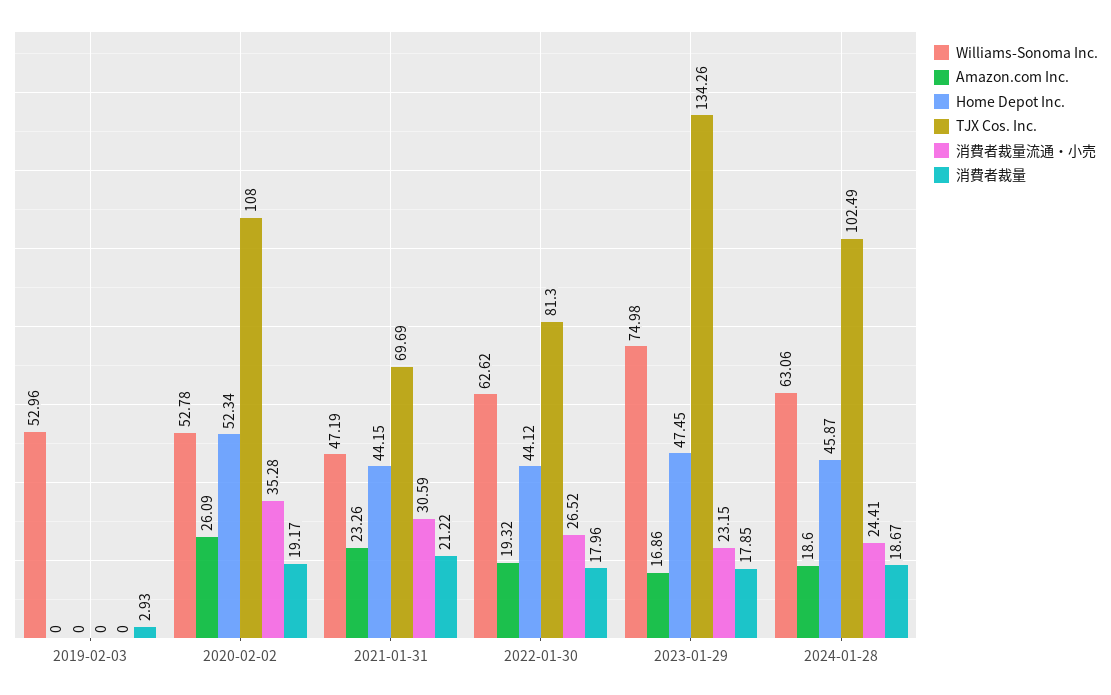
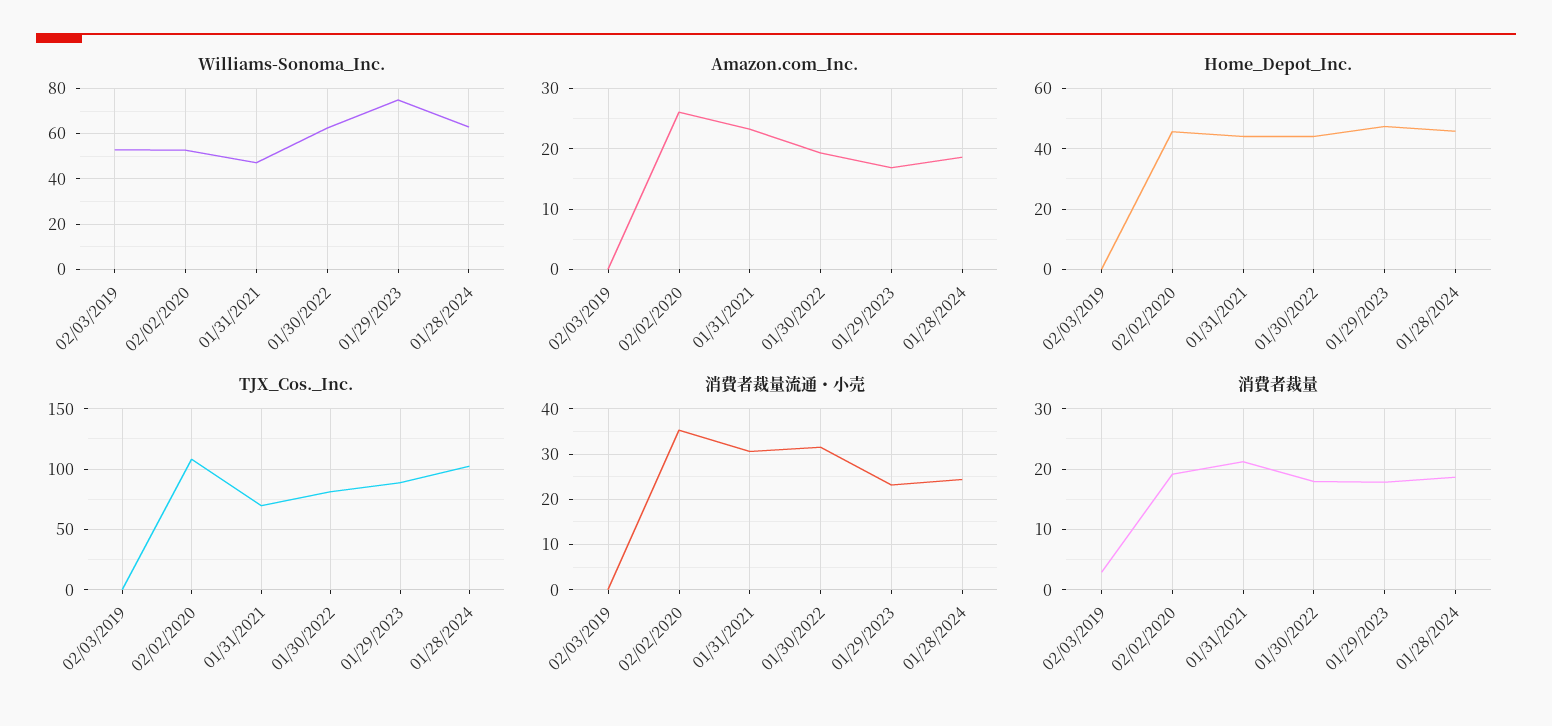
Home Depot Inc., 2020-02-02: 52.34 -> 46
消費者裁量流通・小売, 2022-01-30: 26.52 -> 32
TJX Cos. Inc., 2023-01-29: 134.26 -> 90

